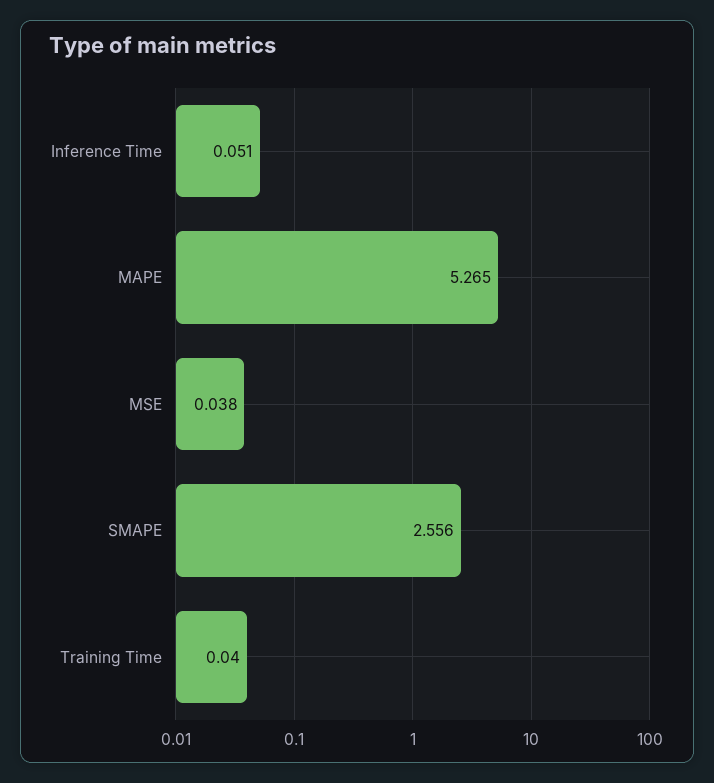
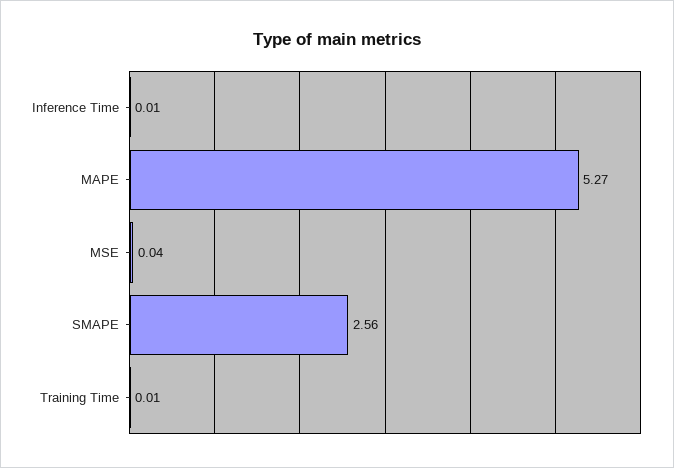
Inference Time: 0.051 -> 0.01
Training Time: 0.04 -> 0.01

